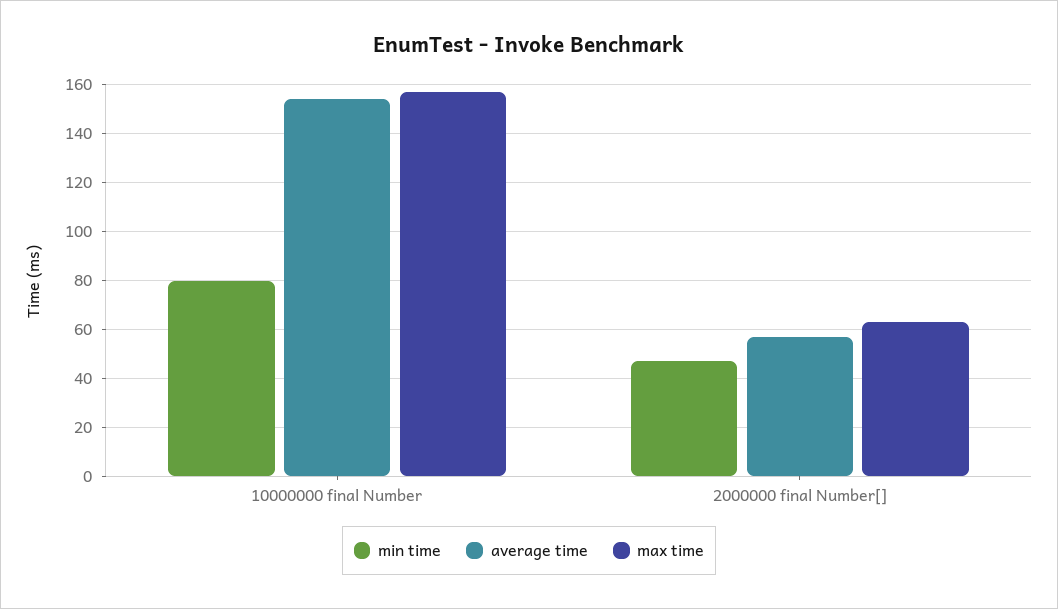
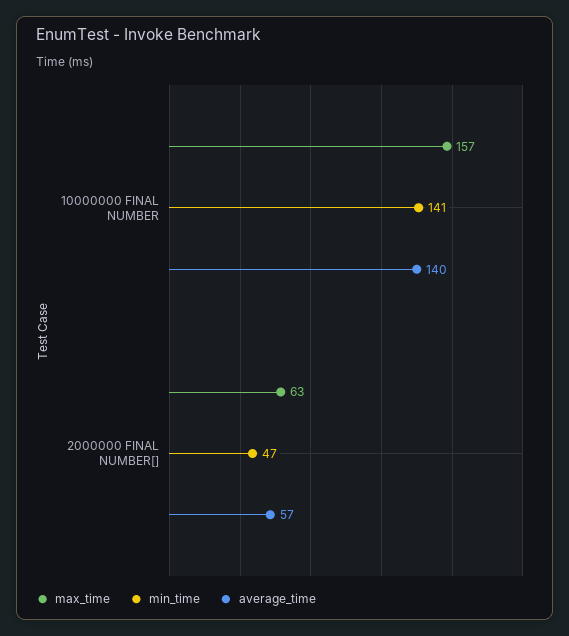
min time, 10000000 final Number: 80 -> 141
average time, 10000000 final Number: 155 -> 140

